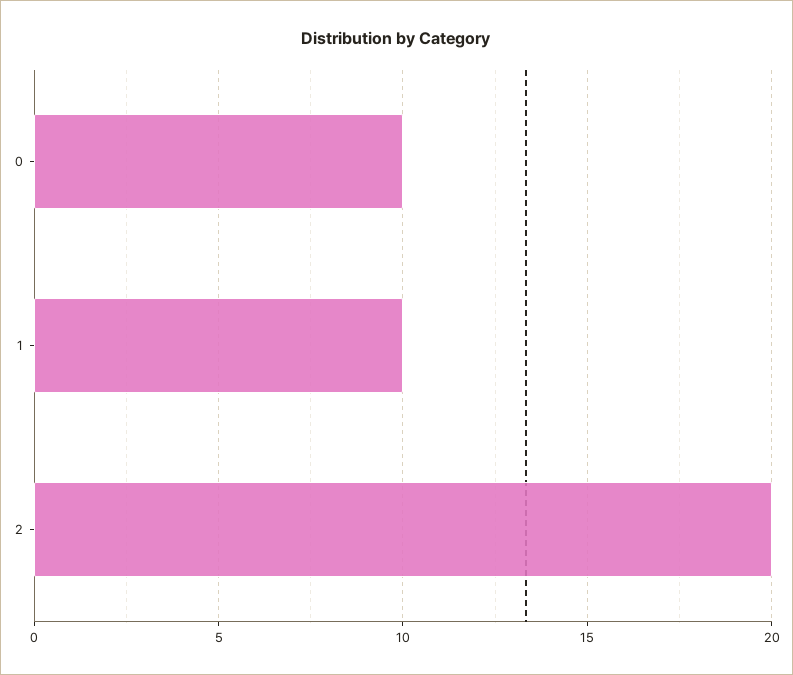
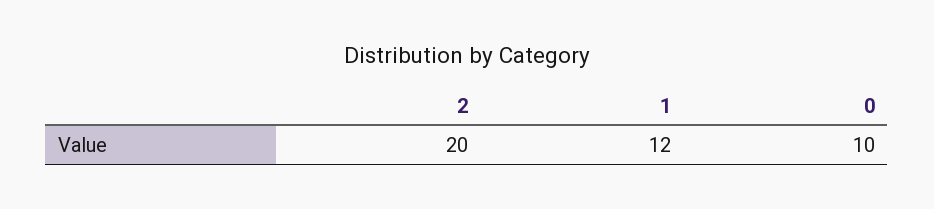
1: 10 -> 12

